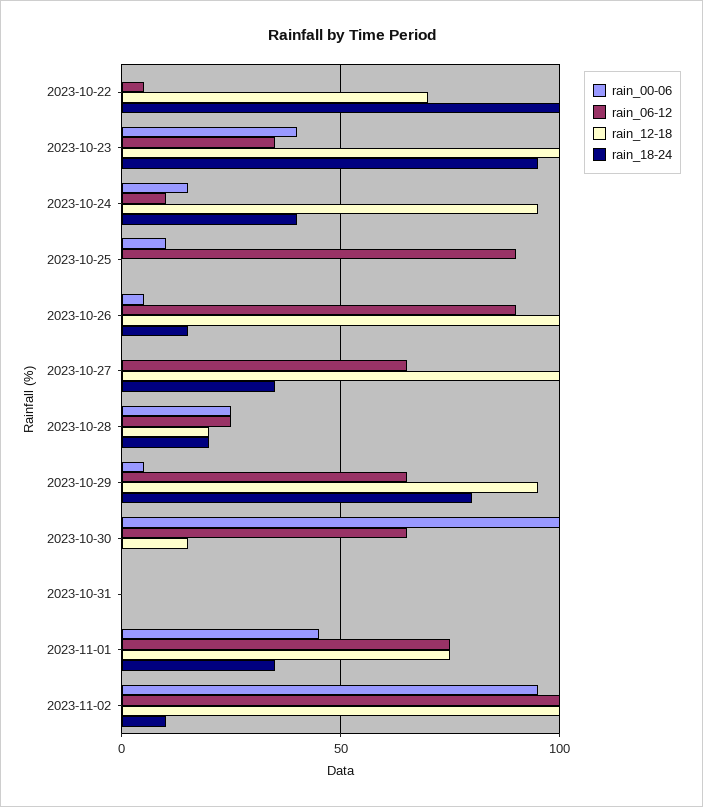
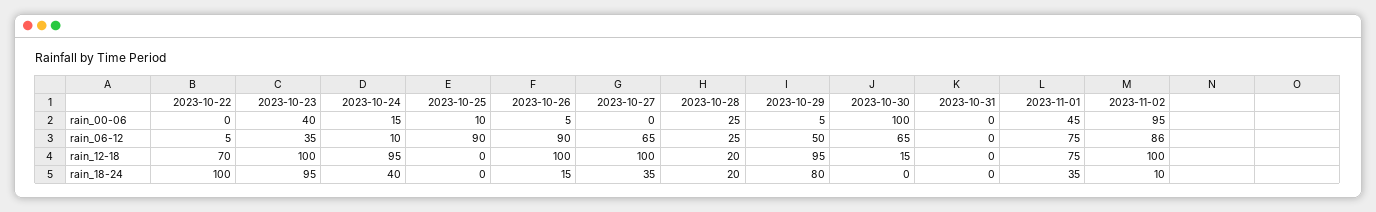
rain_06-12, 2023-10-29: 65 -> 50
rain_06-12, 2023-11-02: 100 -> 86

